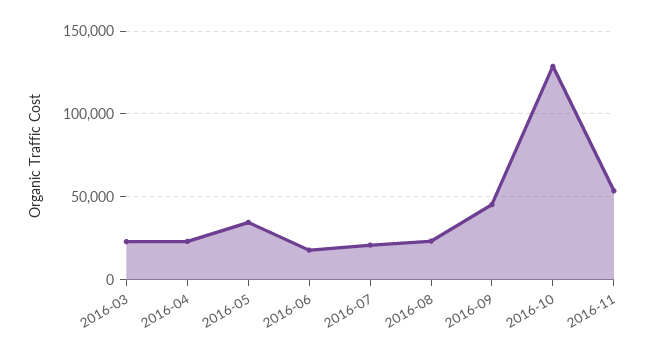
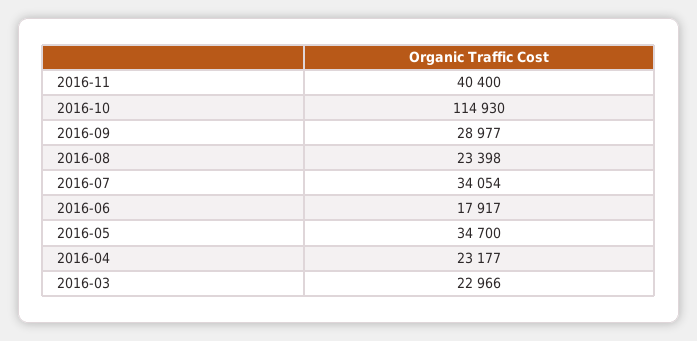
2016-07: 20000 -> 34054
2016-09: 45000 -> 28977
2016-10: 130000 -> 114930
2016-11: 55000 -> 40400

